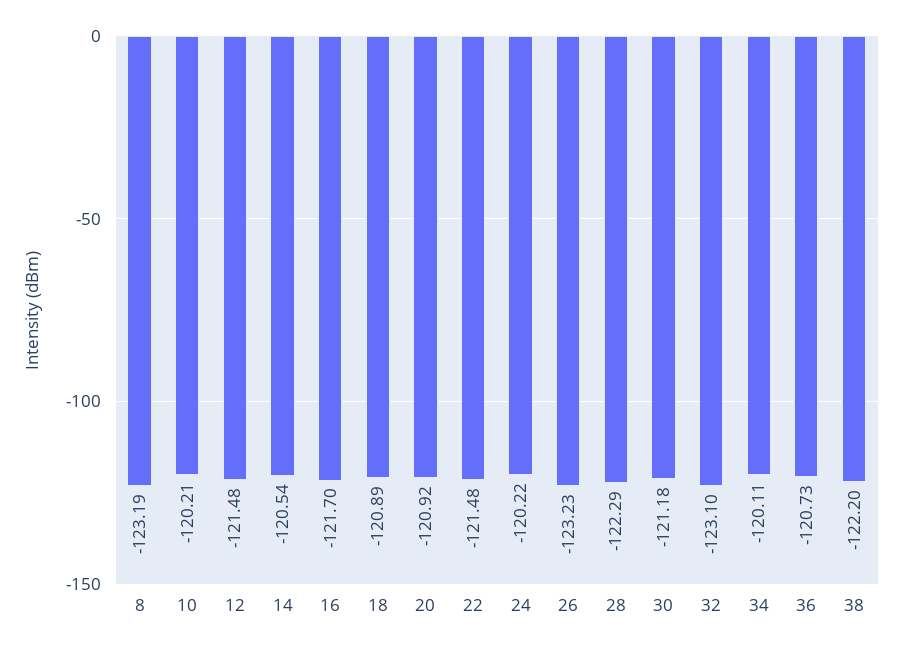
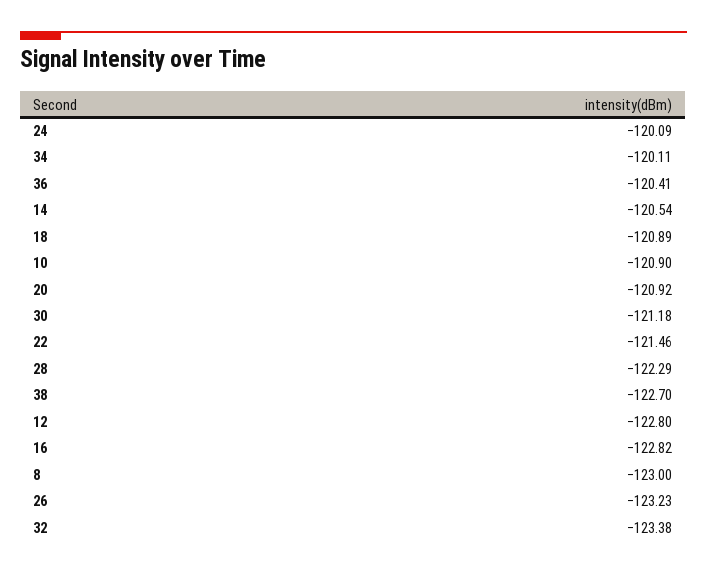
8: -123.19 -> -123
10: -120.21 -> -120.9
12: -121.48 -> -122.8
16: -121.7 -> -122.82
22: -121.48 -> -121.46
24: -120.22 -> -120.09
32: -123.1 -> -123.38
36: -120.73 -> -120.41
38: -122.2 -> -122.7

